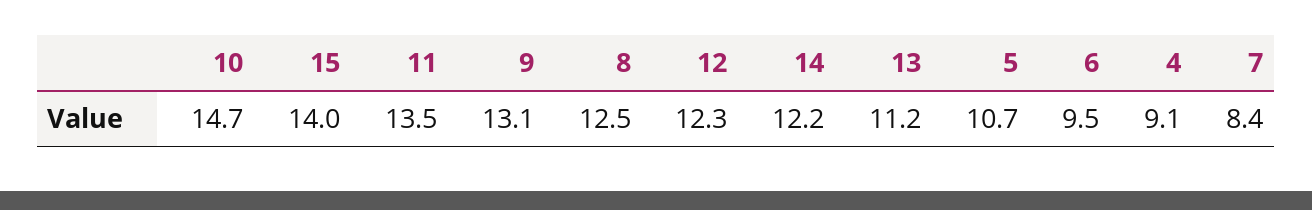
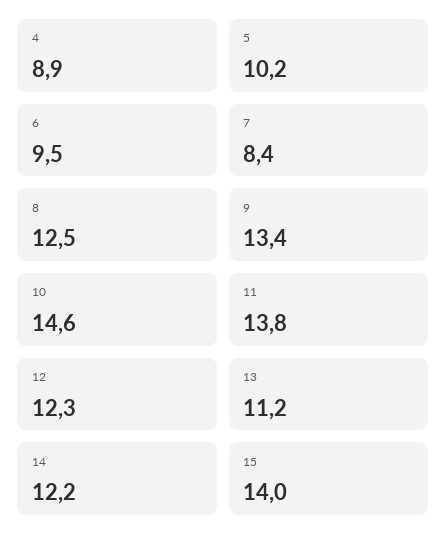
10: 14.7 -> 14.6
11: 13.5 -> 13.8
9: 13.1 -> 13.4
5: 10.7 -> 10.2
4: 9.1 -> 8.9

